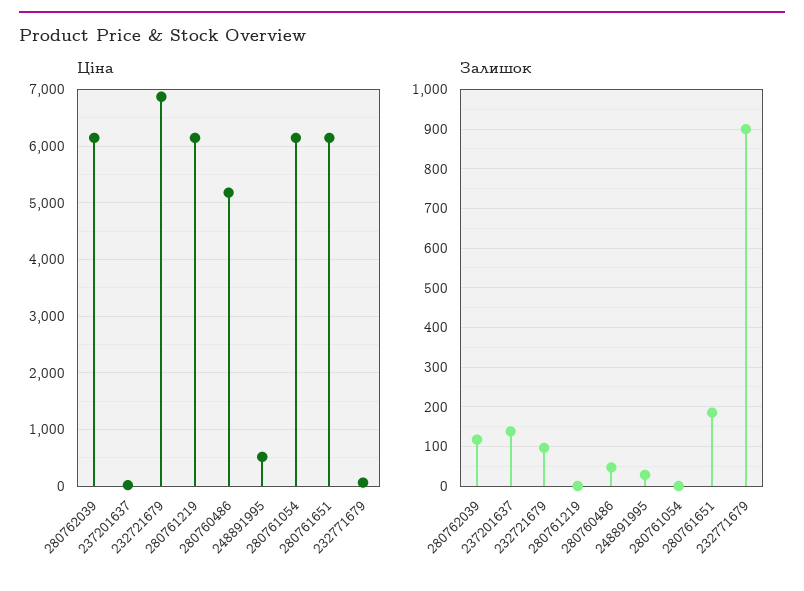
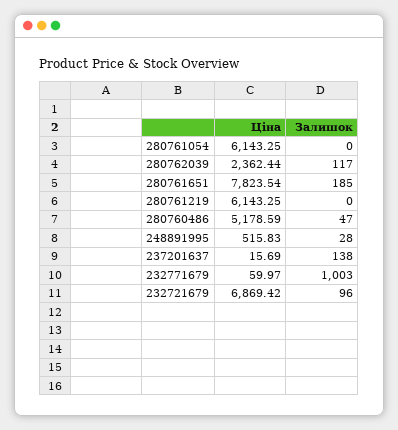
Ціна, 280762039: 6200 -> 2362.44
Ціна, 280761651: 6200 -> 7823.54
Залишок, 232771679: 900 -> 1003

